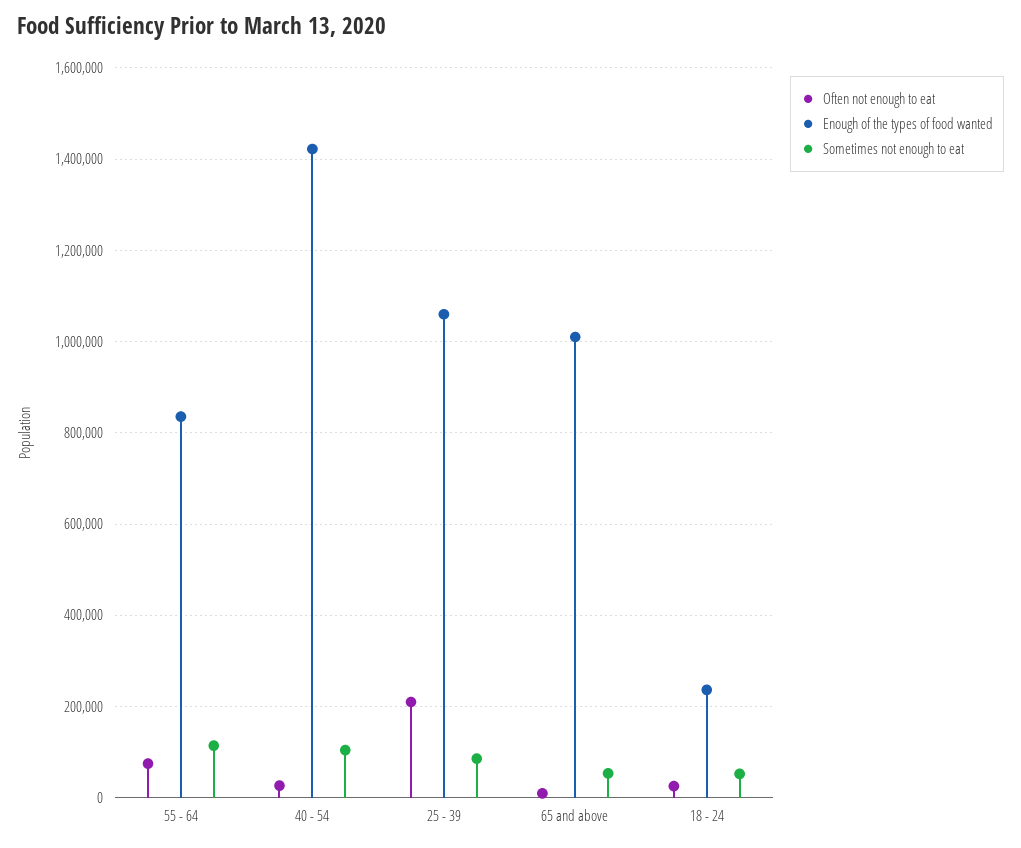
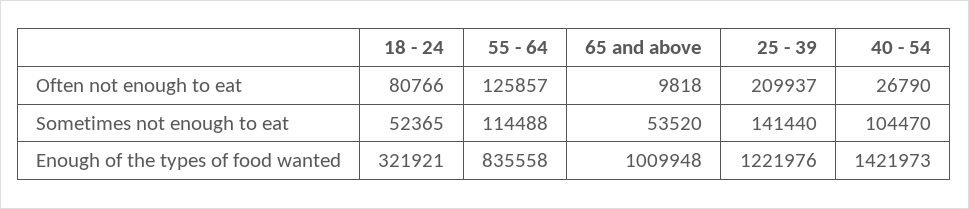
Often not enough to eat, 55 - 64: 80000 -> 125857
Enough of the types of food wanted, 25 - 39: 1060000 -> 1221976
Sometimes not enough to eat, 25 - 39: 80000 -> 141440
Often not enough to eat, 18 - 24: 20000 -> 80766
Enough of the types of food wanted, 18 - 24: 240000 -> 321921

